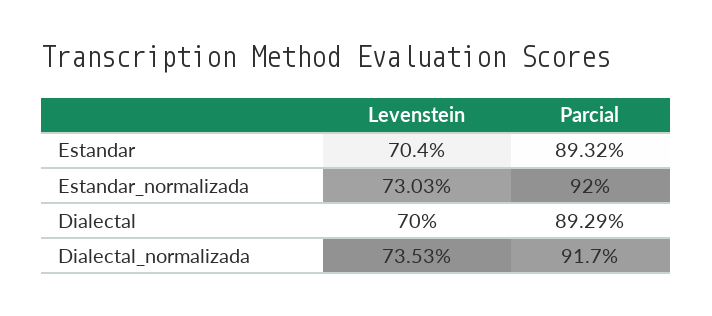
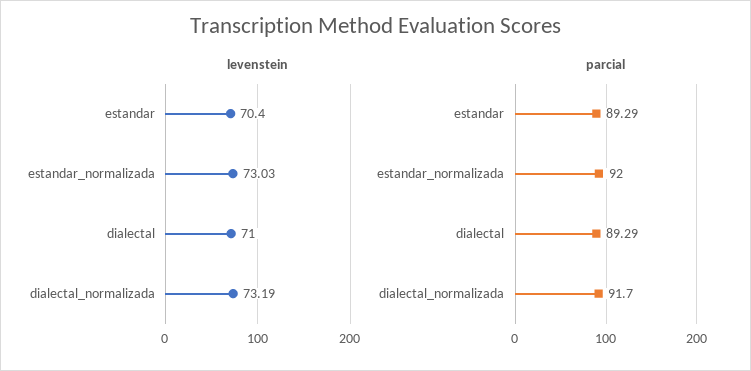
Parcial, Estandar: 89.32 -> 89.29
Levenstein, Dialectal: 70 -> 71
Levenstein, Dialectal_normalizada: 73.53 -> 73.19

